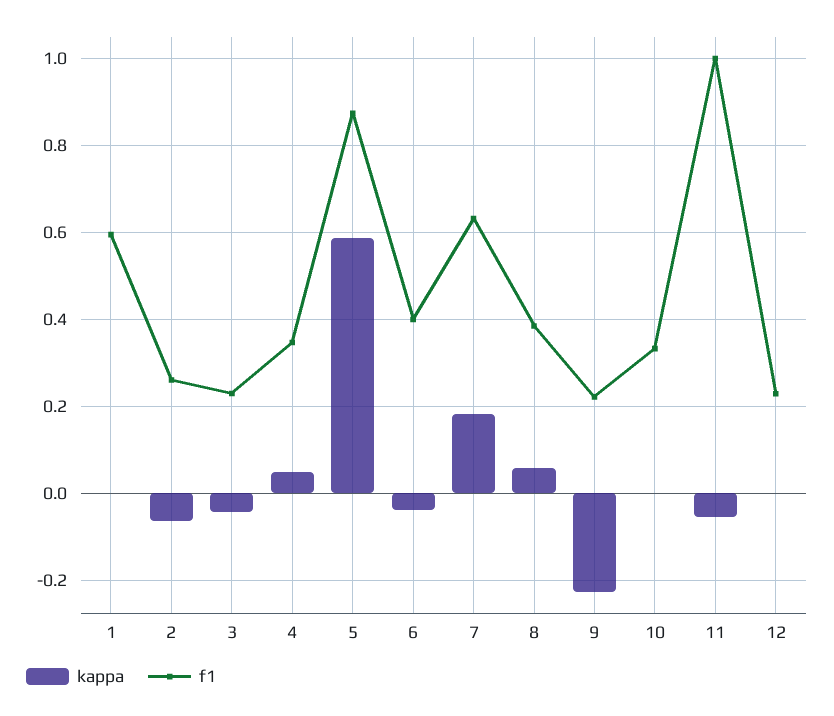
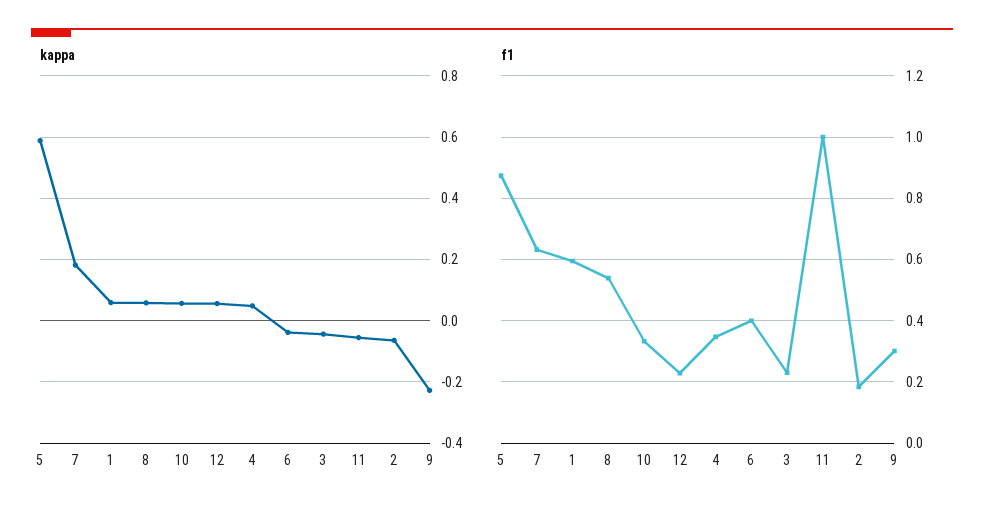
kappa, 1: 0 -> 0.06
f1, 2: 0.26 -> 0.18
f1, 8: 0.38 -> 0.54
f1, 9: 0.22 -> 0.3
kappa, 10: 0 -> 0.06
kappa, 12: 0 -> 0.06

